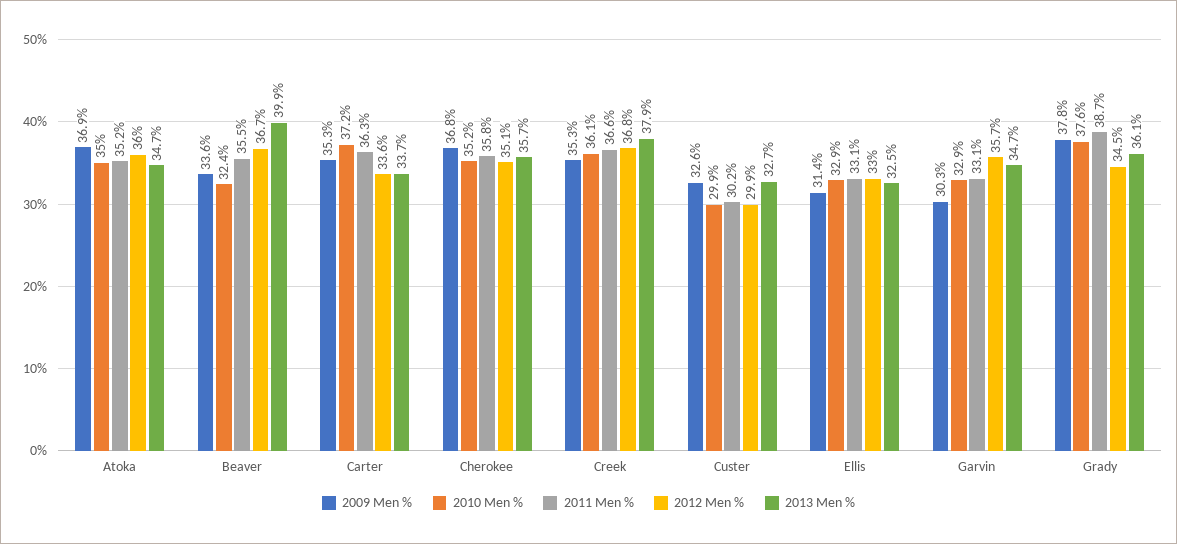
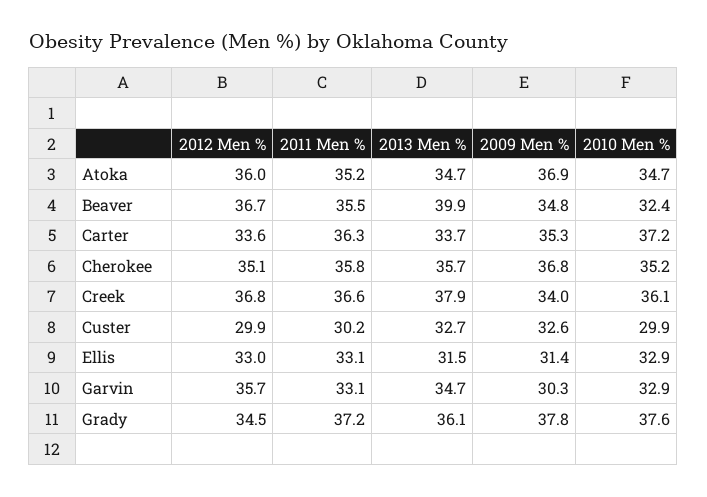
2010 Men %, Atoka: 35 -> 34.7
2009 Men %, Beaver: 33.6 -> 34.8
2009 Men %, Creek: 35.3 -> 34
2013 Men %, Ellis: 32.5 -> 31.5
2011 Men %, Grady: 38.7 -> 37.2

